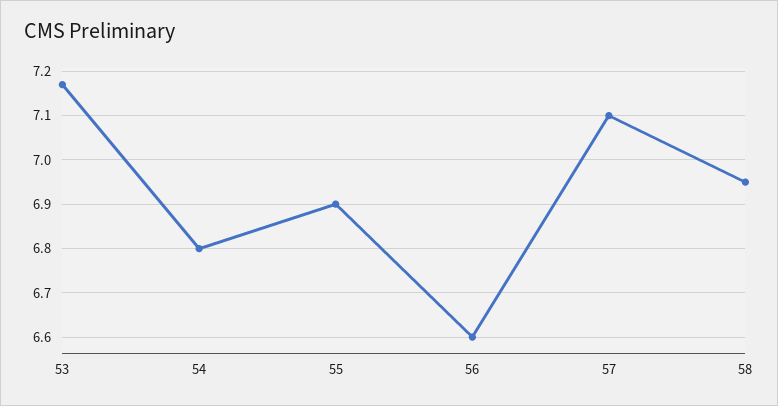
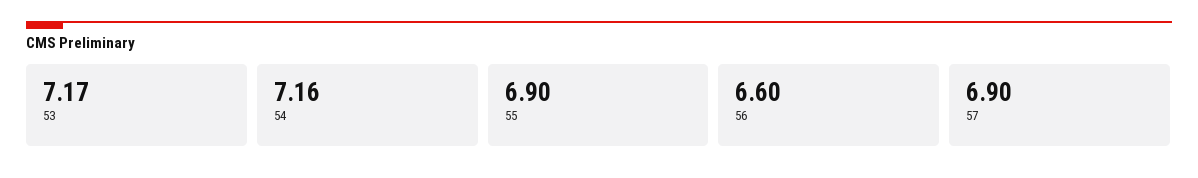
54: 6.8 -> 7.16
57: 7.1 -> 6.9
58: 6.95 -> none

